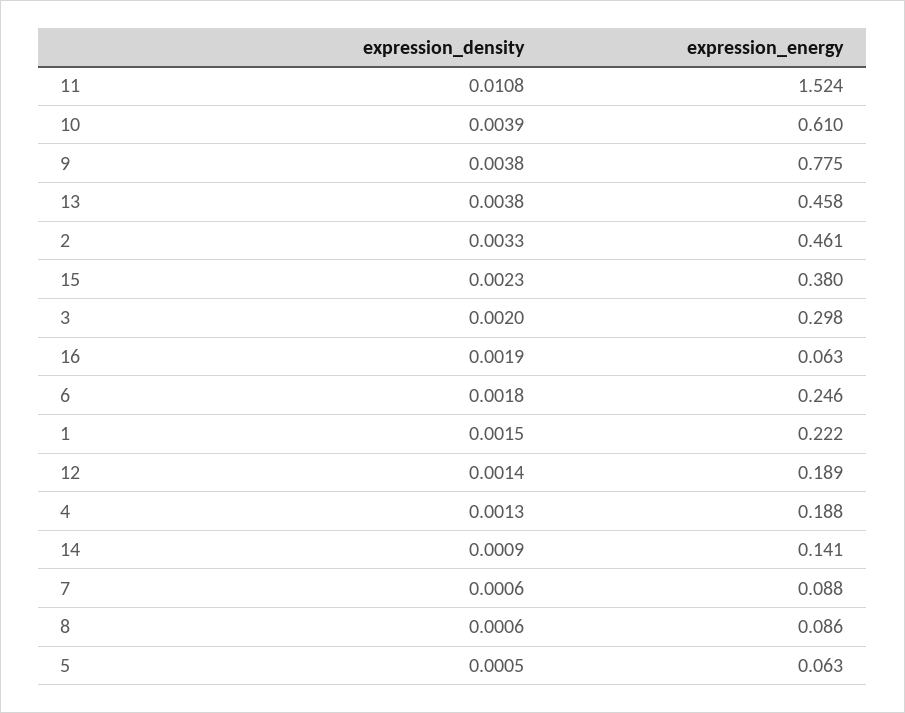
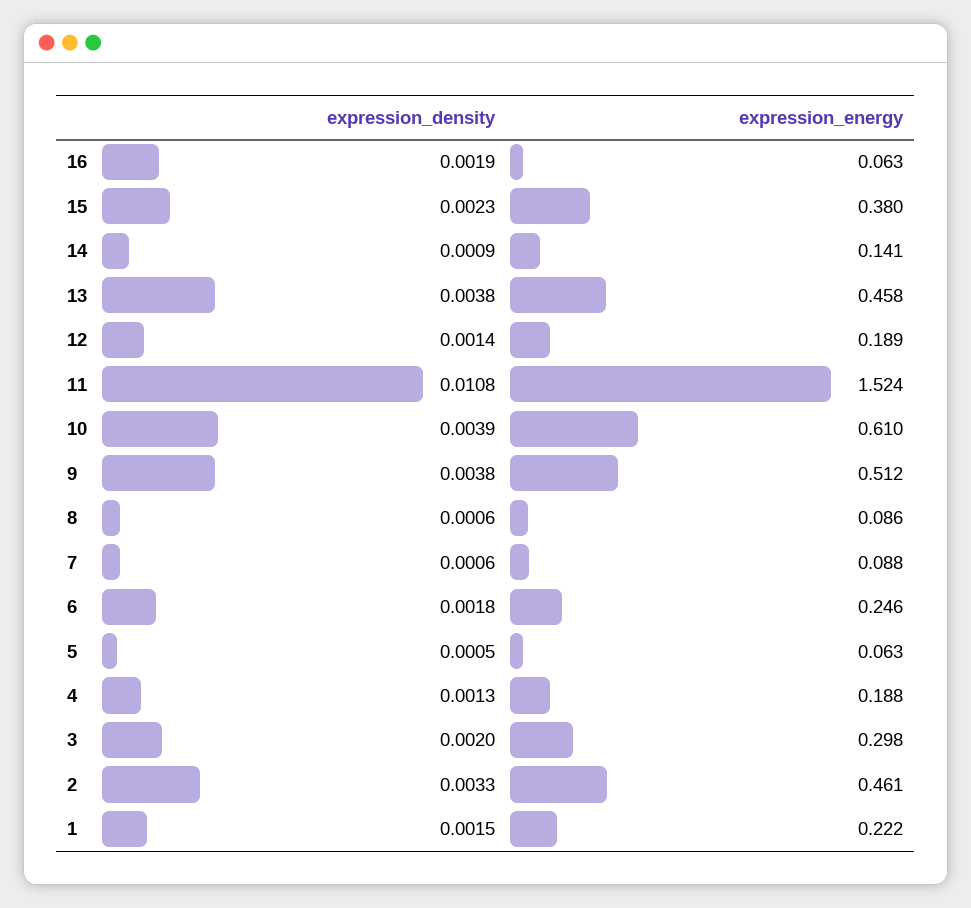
expression_energy, 9: 0.775 -> 0.512

